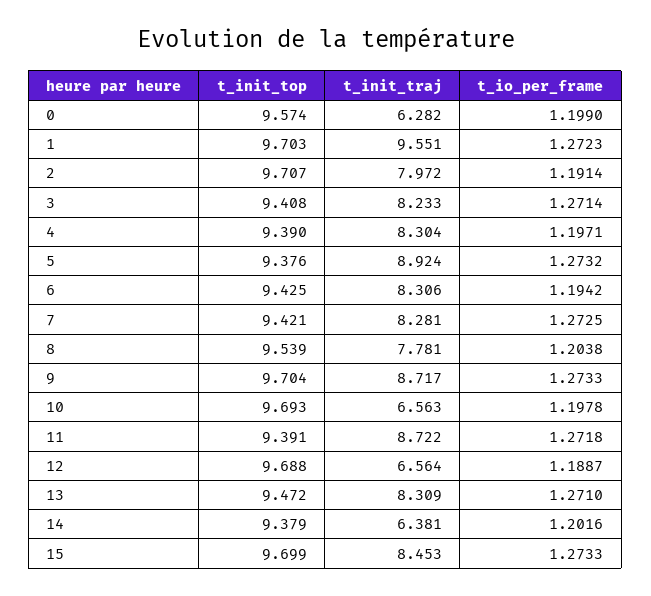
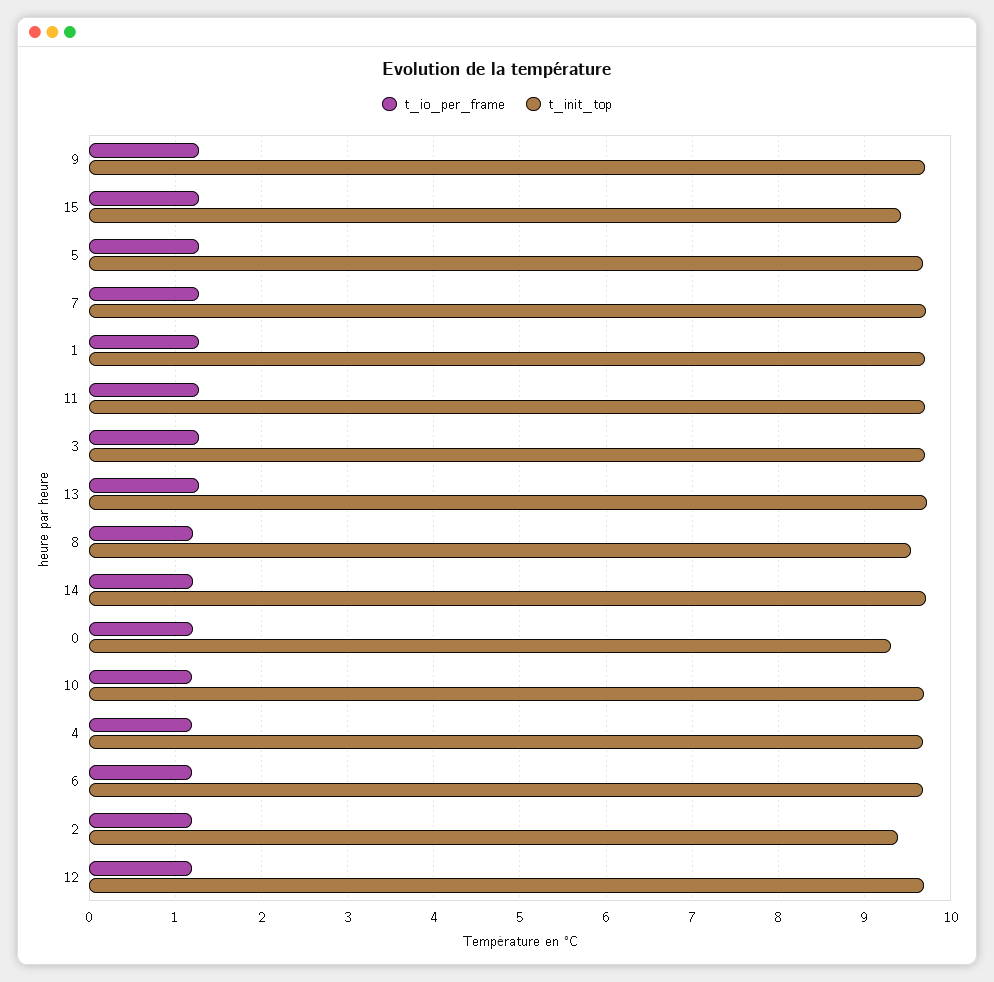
t_init_top, 0: 9.574 -> 9.3
t_init_traj, 0: 6.282 -> none
t_init_traj, 1: 9.551 -> none
t_init_top, 2: 9.707 -> 9.4
t_init_traj, 2: 7.972 -> none
t_init_top, 3: 9.408 -> 9.7
t_init_traj, 3: 8.233 -> none
t_init_top, 4: 9.39 -> 9.7
t_init_traj, 4: 8.304 -> none
t_init_top, 5: 9.376 -> 9.7
t_init_traj, 5: 8.924 -> none
t_init_top, 6: 9.425 -> 9.7
t_init_traj, 6: 8.306 -> none
t_init_top, 7: 9.421 -> 9.7
t_init_traj, 7: 8.281 -> none
t_init_traj, 8: 7.781 -> none
t_init_traj, 9: 8.717 -> none
t_init_traj, 10: 6.563 -> none
t_init_top, 11: 9.391 -> 9.7
t_init_traj, 11: 8.722 -> none
t_init_traj, 12: 6.564 -> none
t_init_top, 13: 9.472 -> 9.7
t_init_traj, 13: 8.309 -> none
t_init_top, 14: 9.379 -> 9.7
t_init_traj, 14: 6.381 -> none
t_init_top, 15: 9.699 -> 9.4
t_init_traj, 15: 8.453 -> none

